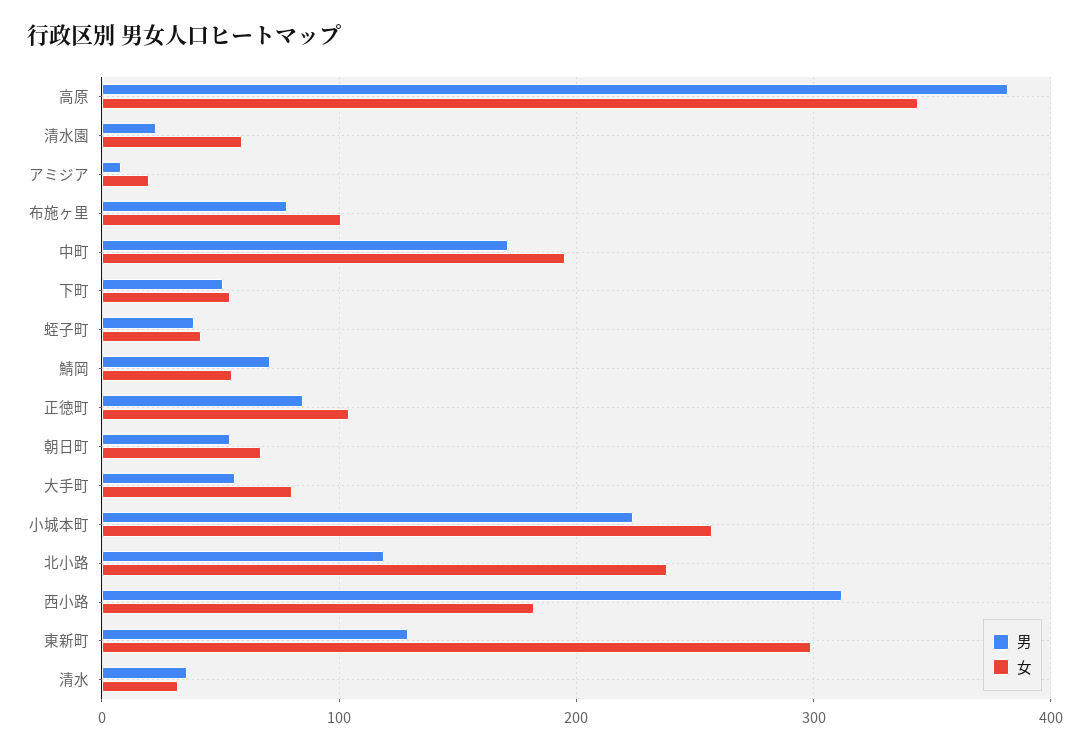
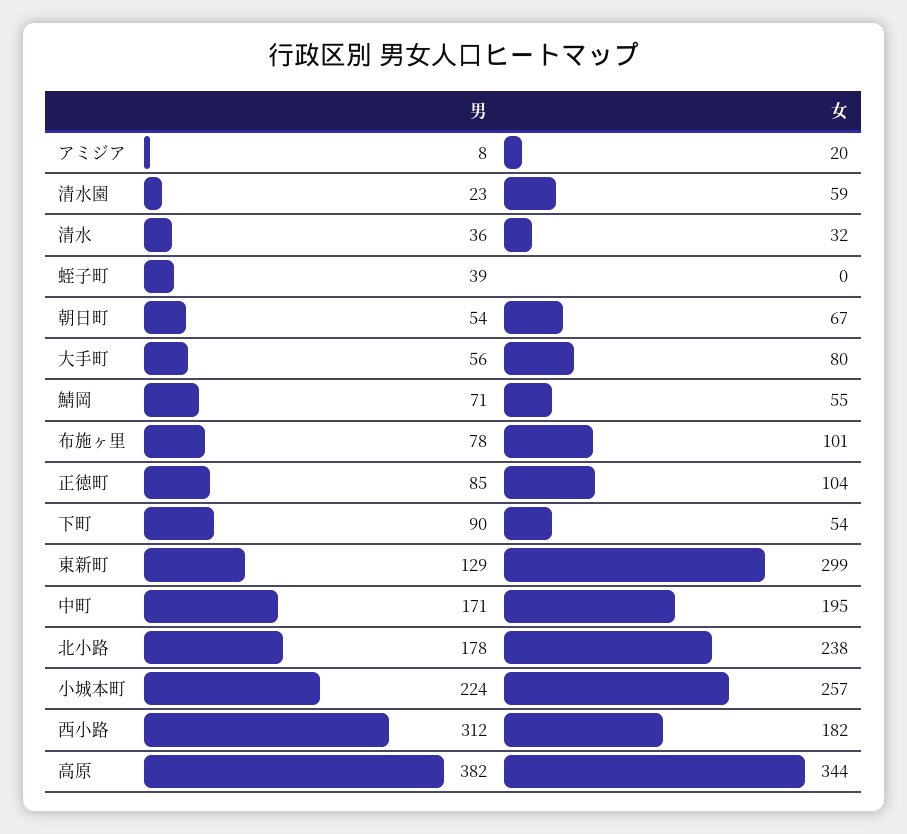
男, 下町: 50 -> 90
女, 蛭子町: 40 -> 0
男, 北小路: 120 -> 178

